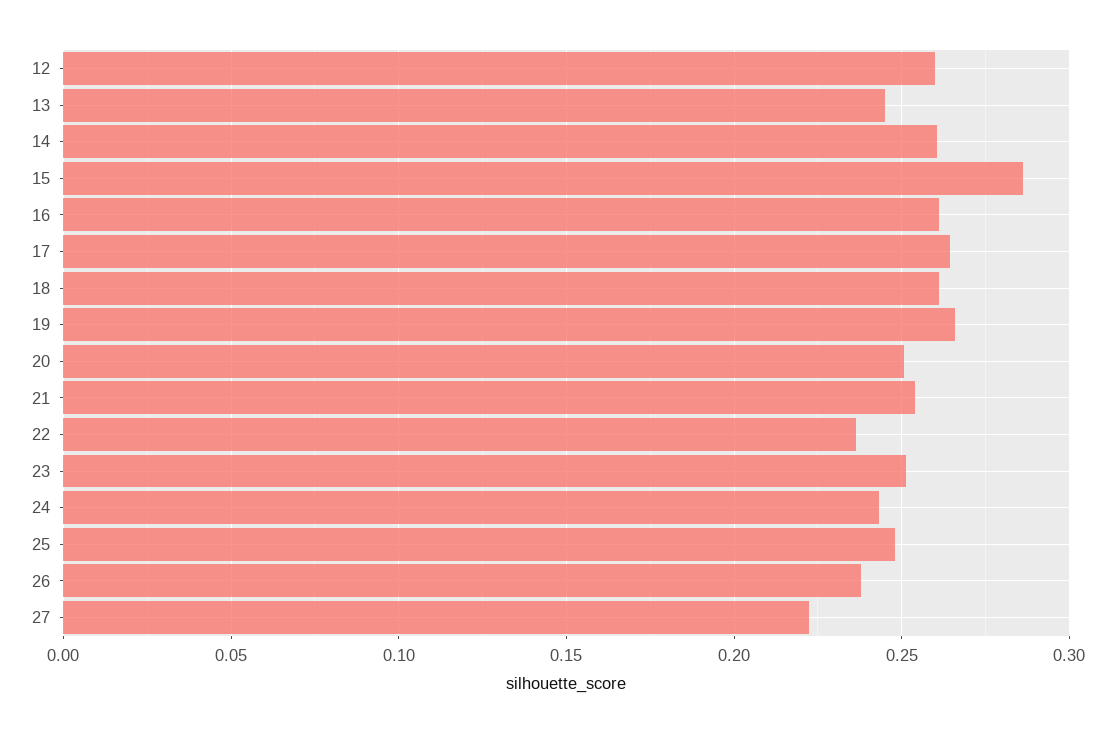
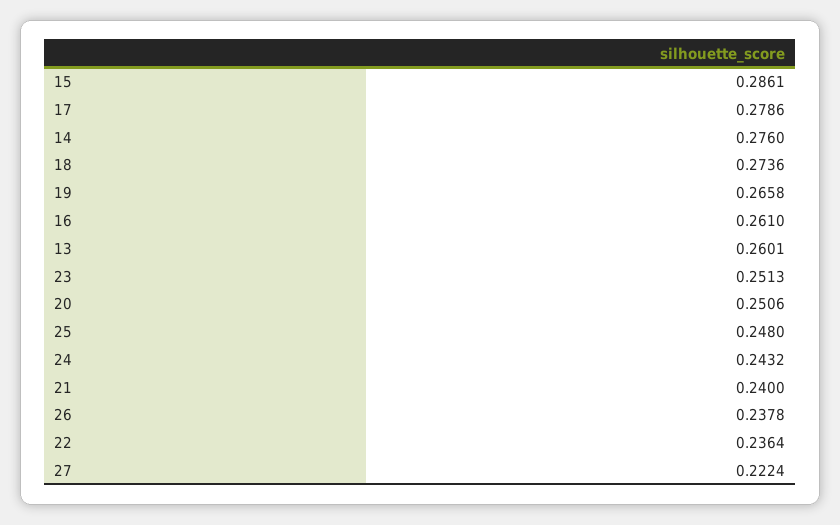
12: 0.26 -> none
13: 0.245 -> 0.2601
14: 0.26 -> 0.276
17: 0.265 -> 0.2786
18: 0.26 -> 0.2736
21: 0.255 -> 0.24

